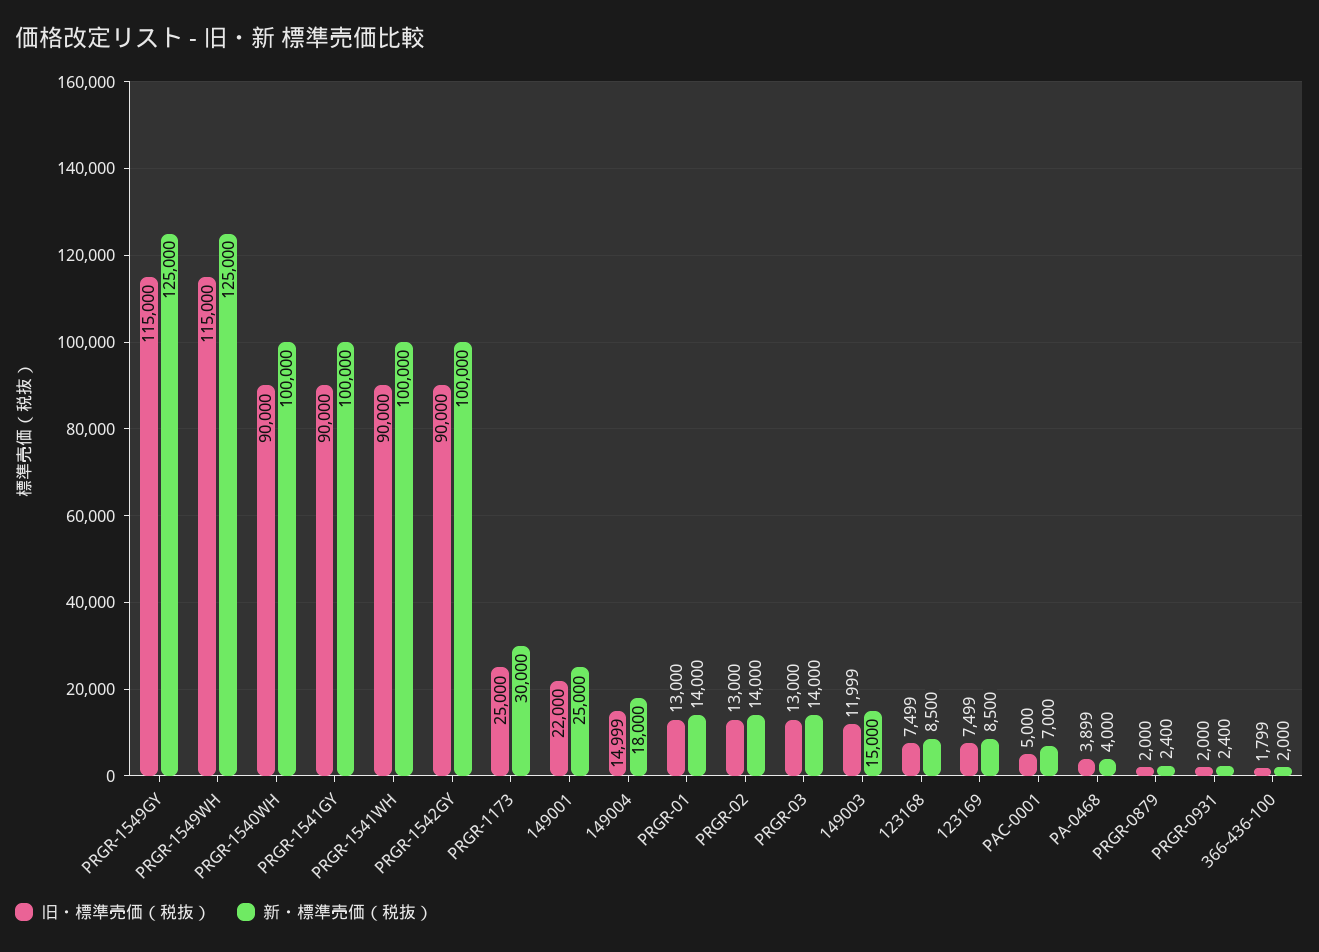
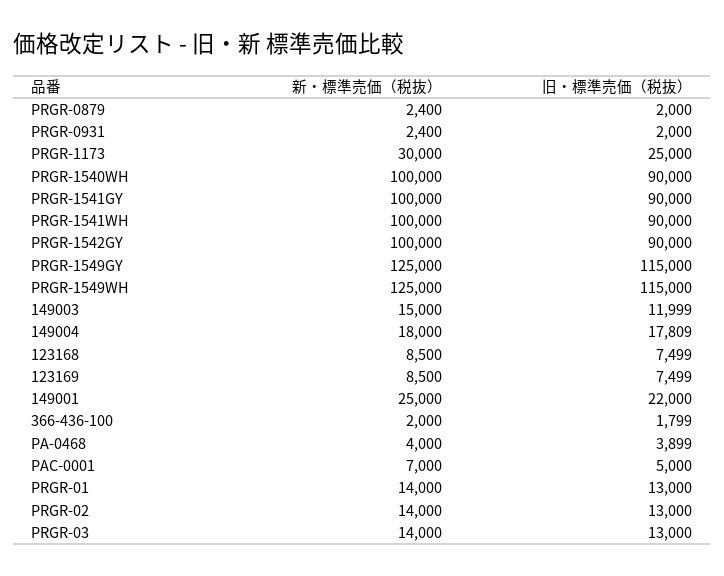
旧・標準売価（税抜）, 149004: 14999 -> 17809

